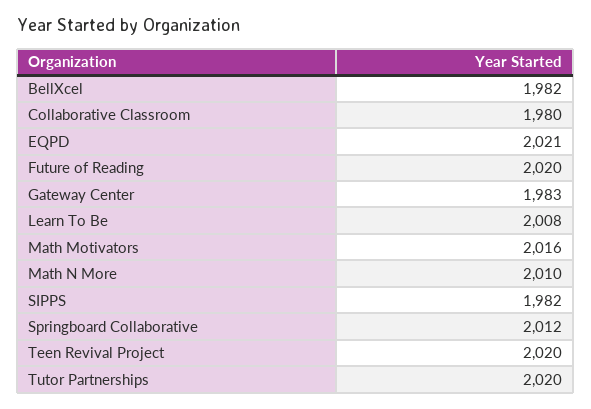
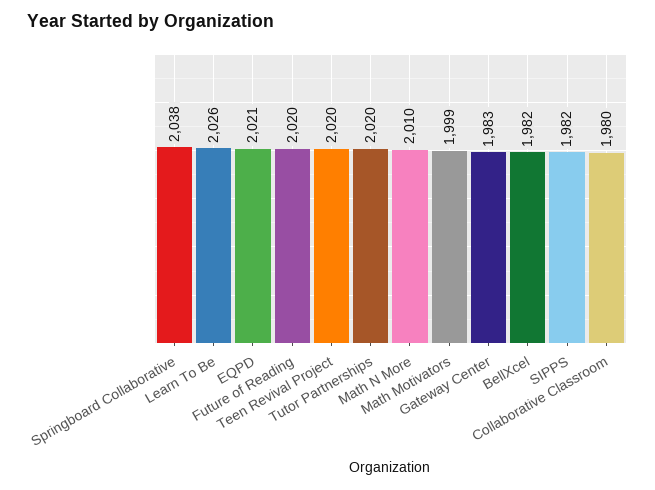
Learn To Be: 2008 -> 2026
Math Motivators: 2016 -> 1999
Springboard Collaborative: 2012 -> 2038

